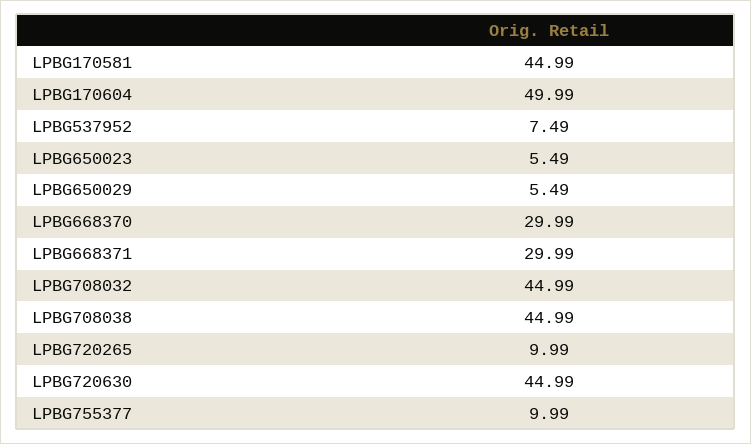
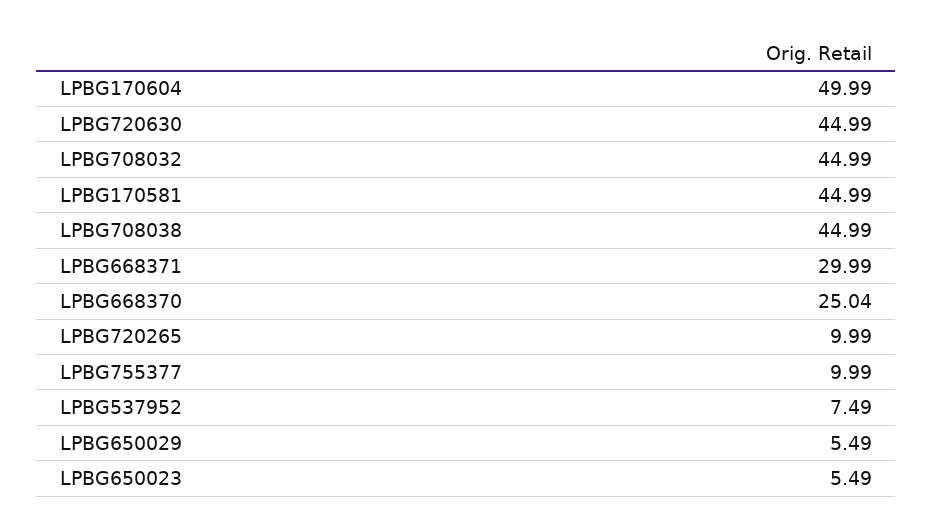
LPBG668370: 29.99 -> 25.04

